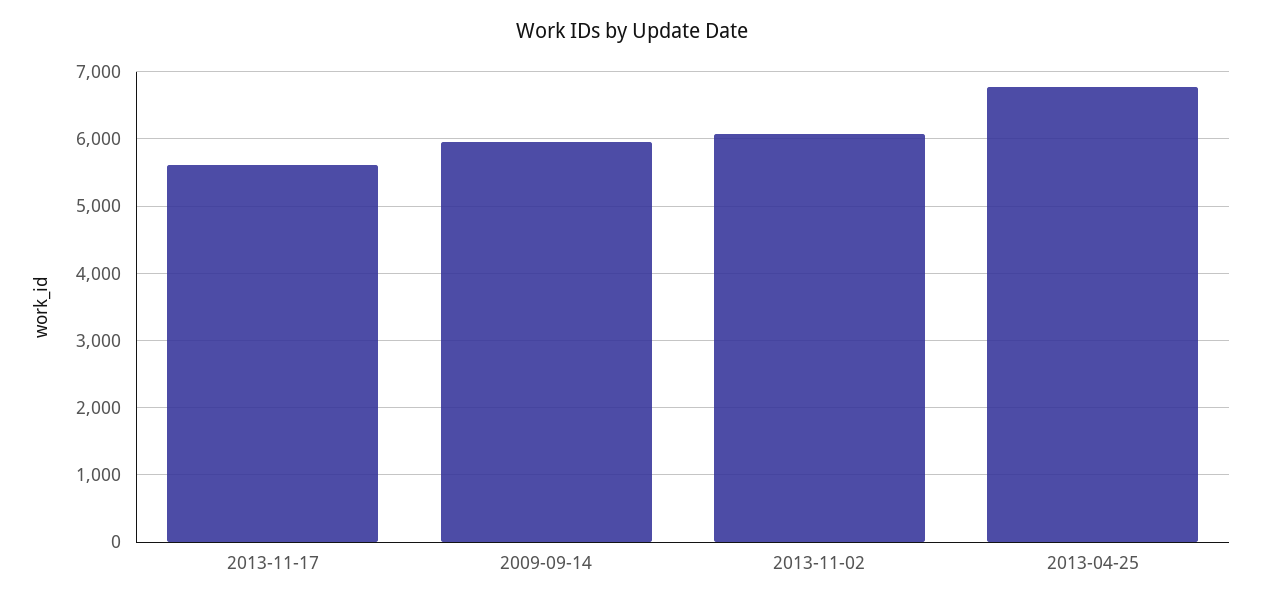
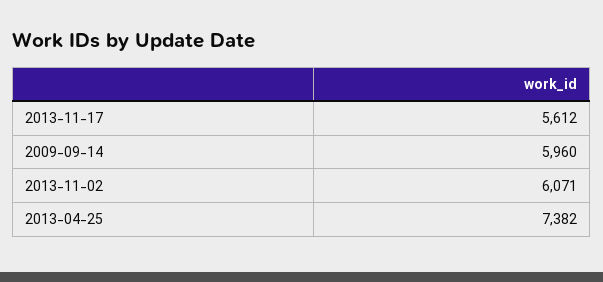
2013-04-25: 6800 -> 7382

